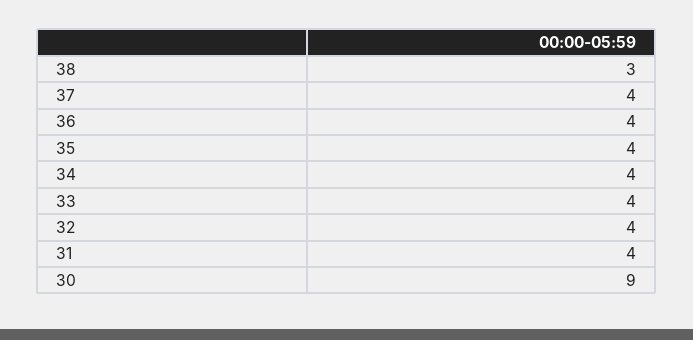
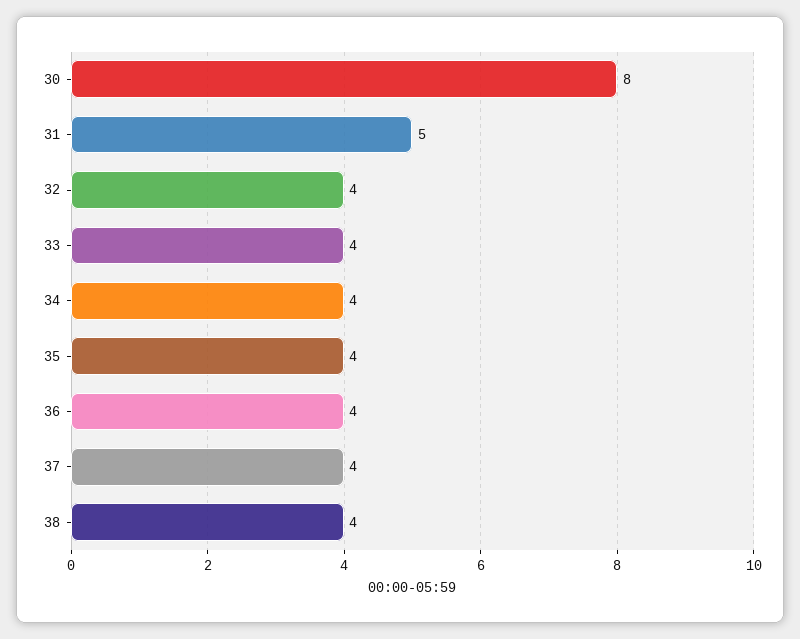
38: 3 -> 4
31: 4 -> 5
30: 9 -> 8

